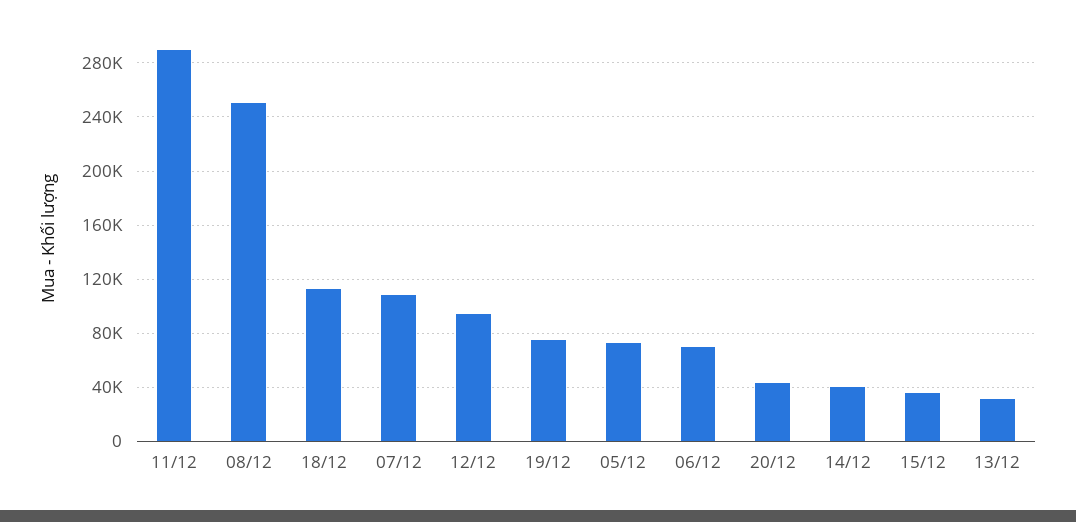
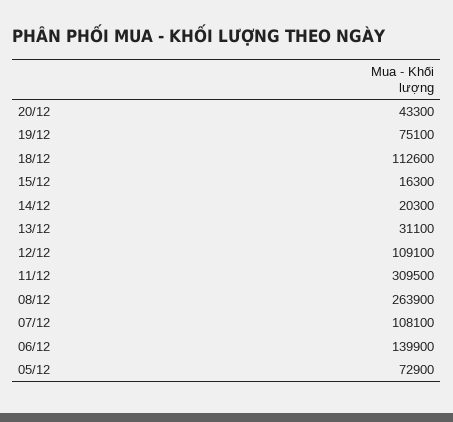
11/12: 290000 -> 309500
08/12: 250000 -> 263900
12/12: 95000 -> 109100
06/12: 70000 -> 139900
14/12: 40000 -> 20300
15/12: 35000 -> 16300

